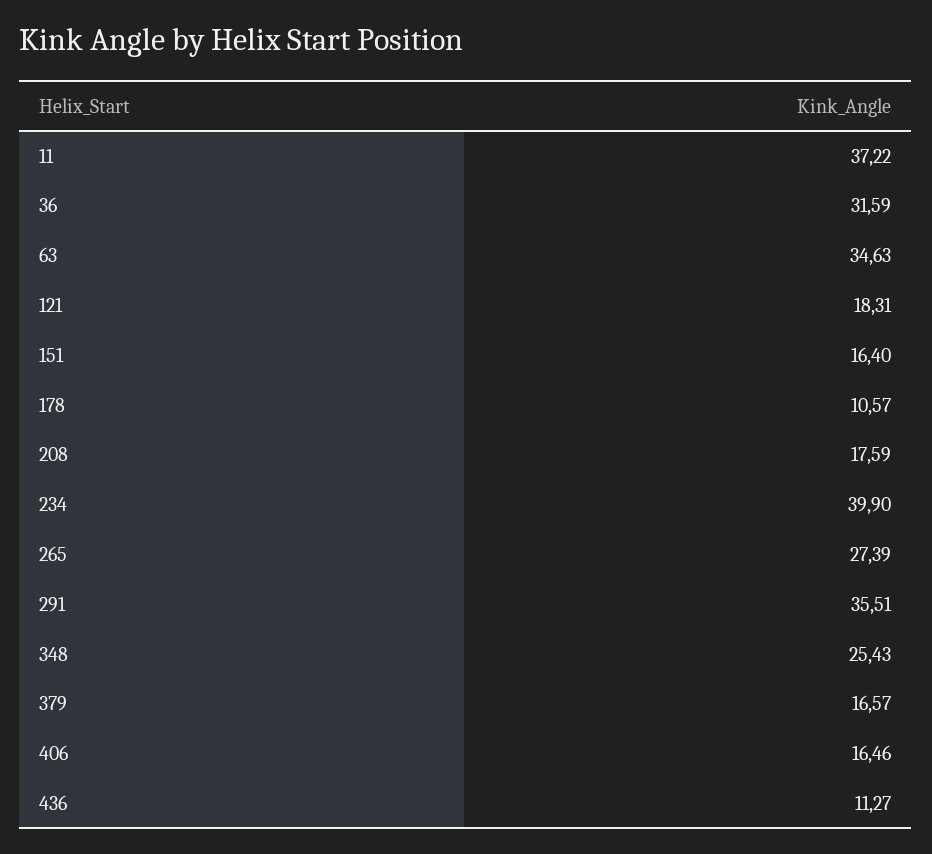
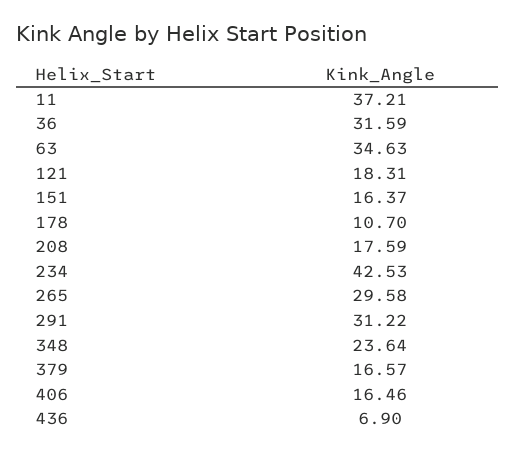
11: 37.22 -> 37.21
151: 16.4 -> 16.37
178: 10.57 -> 10.7
234: 39.9 -> 42.53
265: 27.39 -> 29.58
291: 35.51 -> 31.22
348: 25.43 -> 23.64
436: 11.27 -> 6.9

